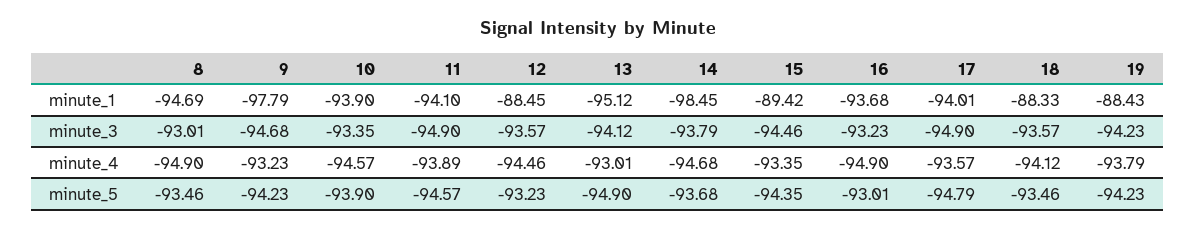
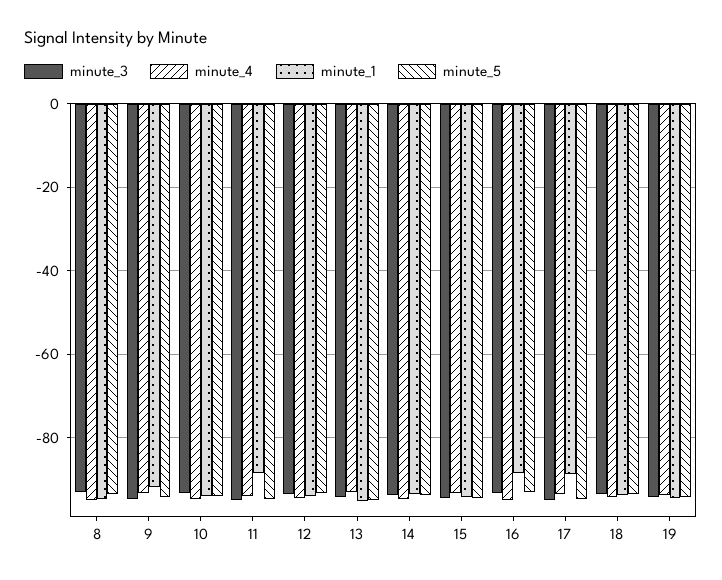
minute_1, 9: -97.79 -> -92
minute_1, 11: -94.1 -> -88
minute_1, 12: -88.45 -> -94
minute_1, 14: -98.45 -> -94
minute_1, 15: -89.42 -> -94
minute_1, 16: -93.68 -> -88
minute_1, 17: -94.01 -> -88
minute_1, 18: -88.33 -> -94
minute_1, 19: -88.43 -> -94

